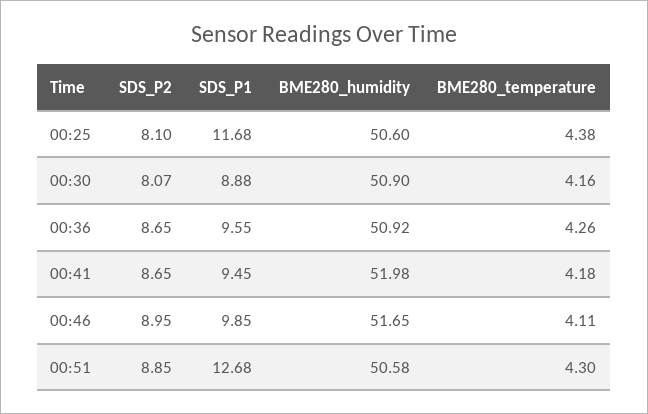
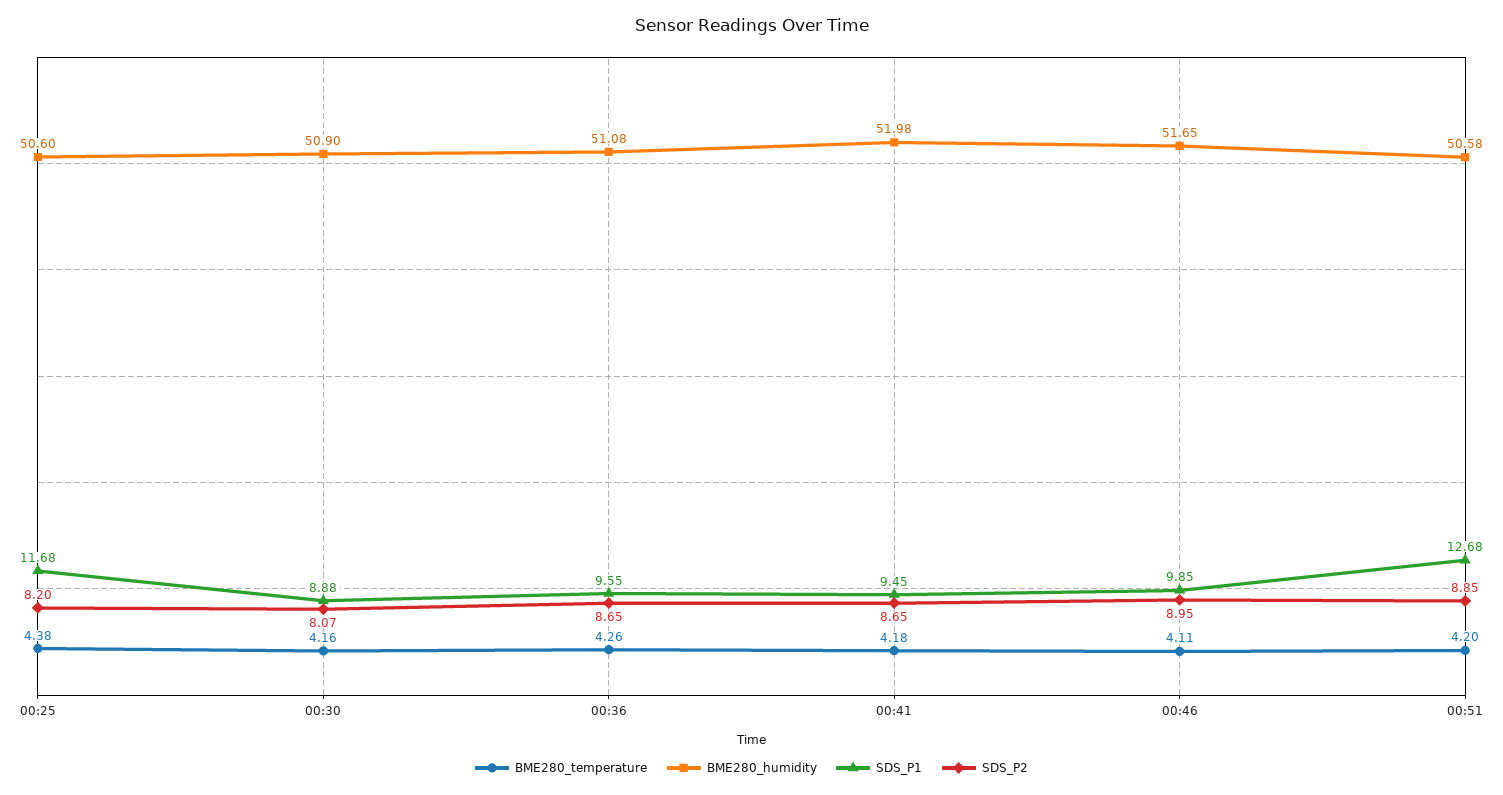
SDS_P2, 00:25: 8.1 -> 8.2
BME280_humidity, 00:36: 50.92 -> 51.08
BME280_temperature, 00:51: 4.3 -> 4.2

